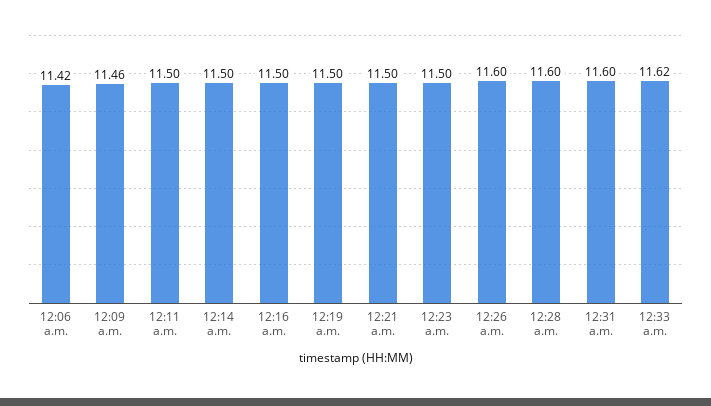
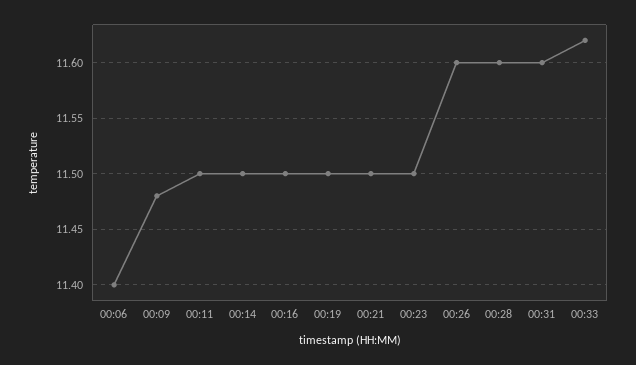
12:06 a.m.: 11.42 -> 11.4
12:09 a.m.: 11.46 -> 11.48

